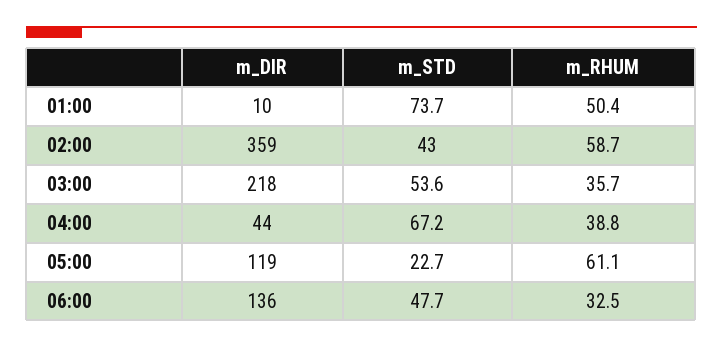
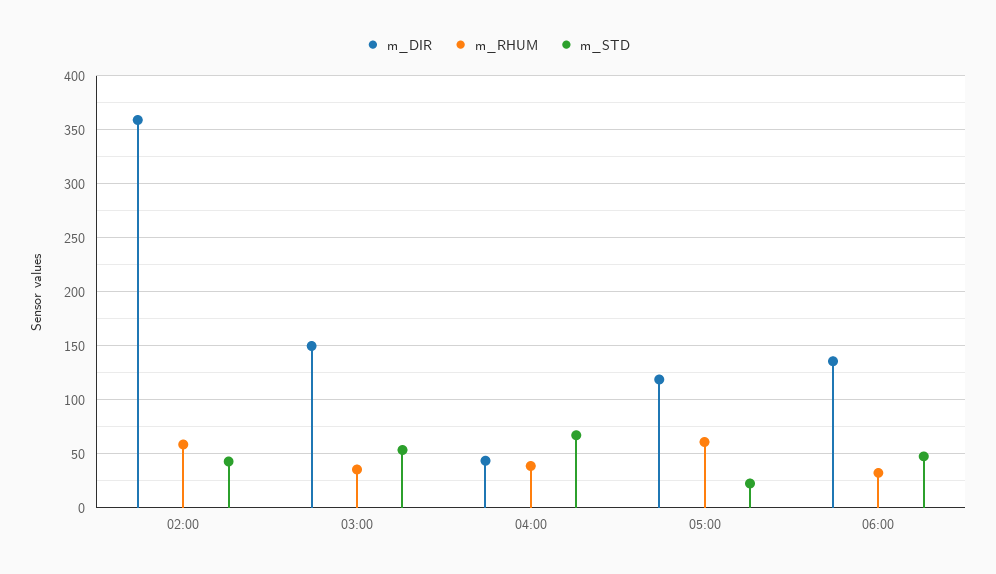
m_DIR, 01:00: 10 -> none
m_STD, 01:00: 73.7 -> none
m_RHUM, 01:00: 50.4 -> none
m_DIR, 03:00: 218 -> 150

